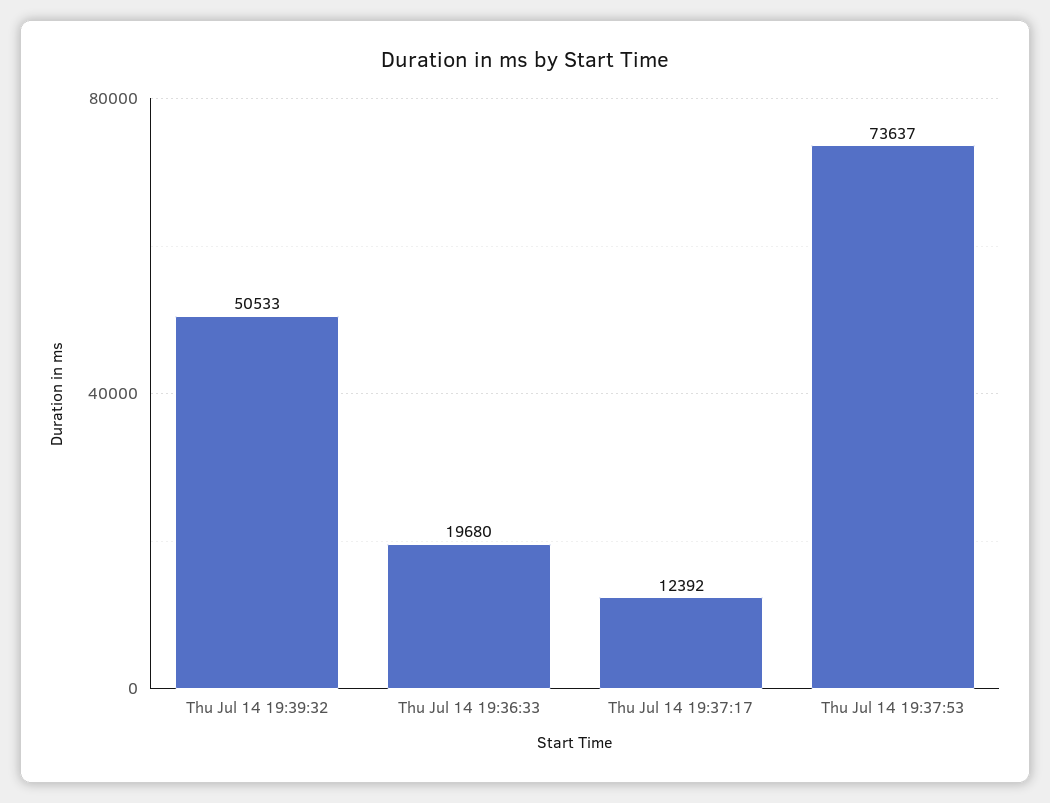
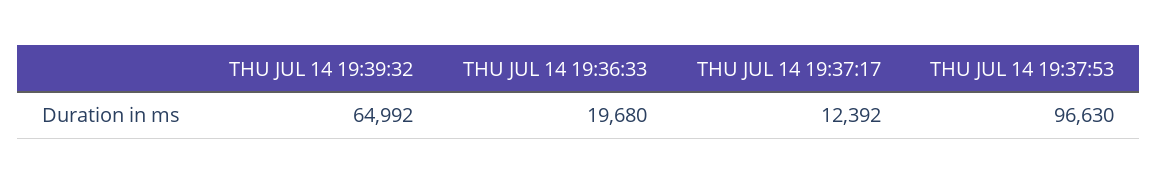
Thu Jul 14 19:39:32: 50533 -> 64992
Thu Jul 14 19:37:53: 73637 -> 96630

